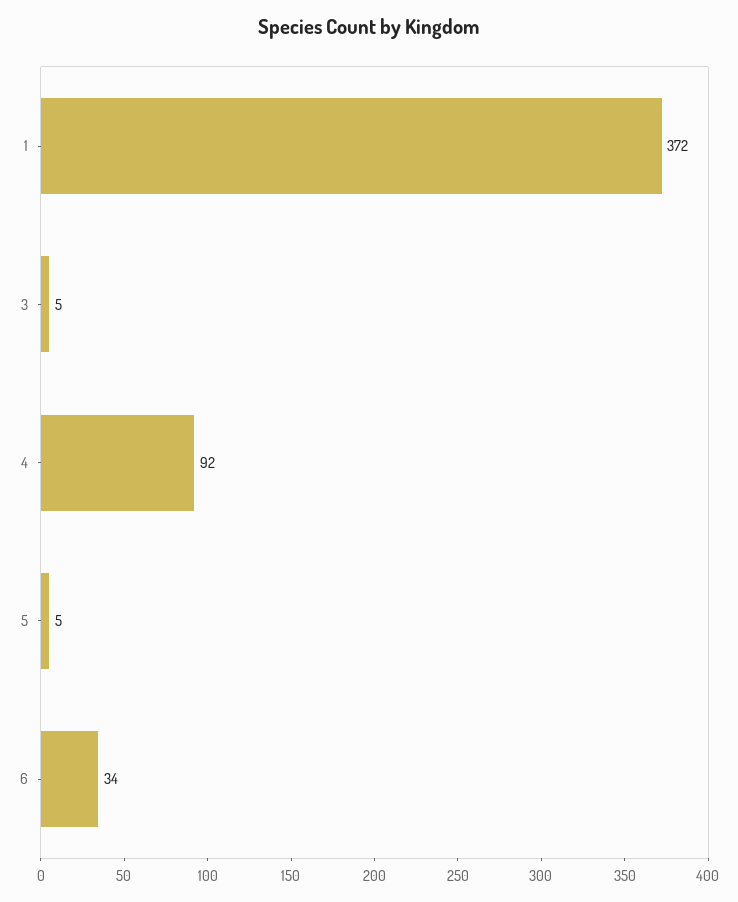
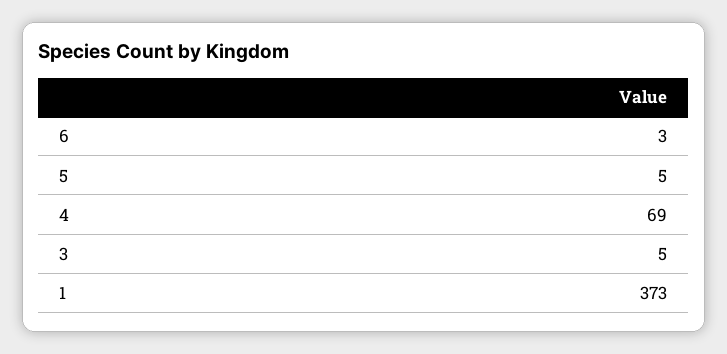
1: 372 -> 373
4: 92 -> 69
6: 34 -> 3

